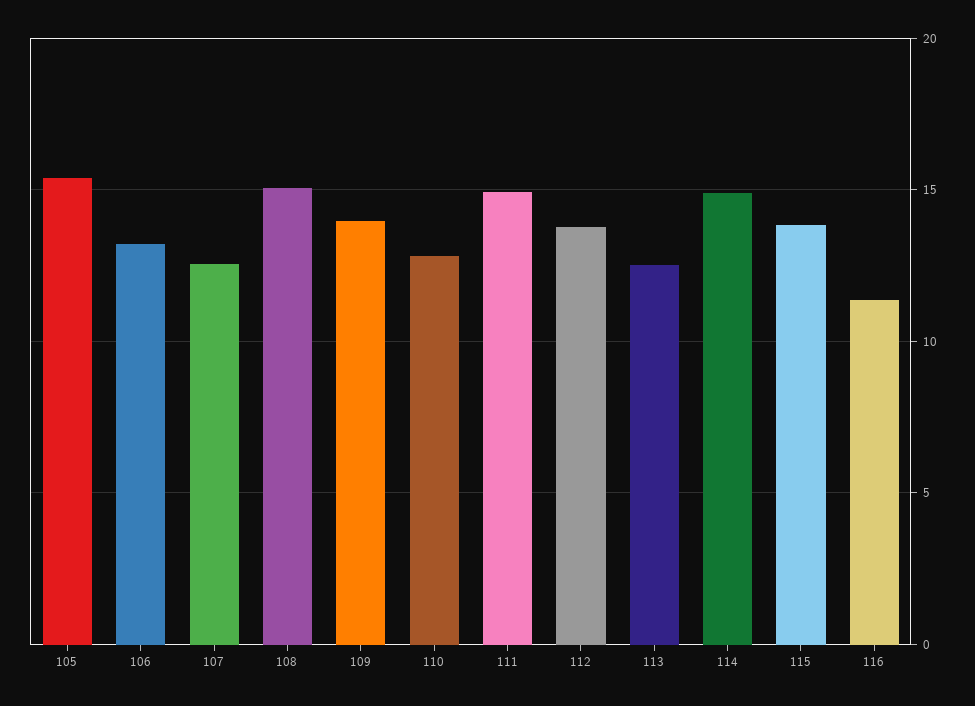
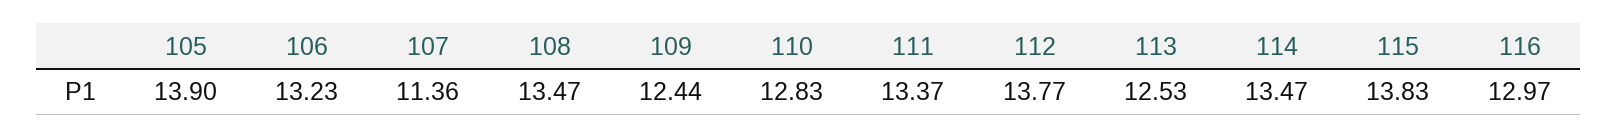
105: 15.5 -> 13.9
107: 12.5 -> 11.36
108: 15 -> 13.47
109: 14 -> 12.44
111: 15 -> 13.37
114: 15 -> 13.47
116: 11.5 -> 12.97

